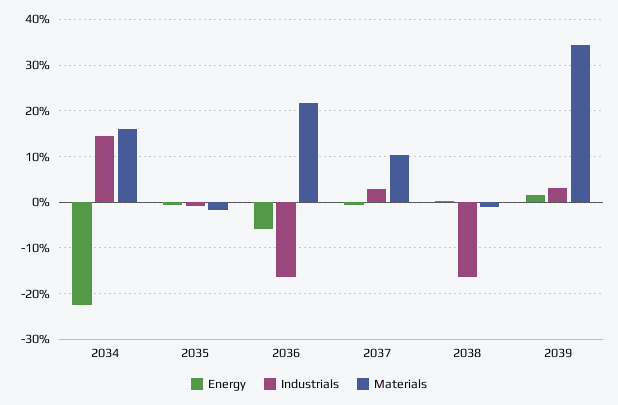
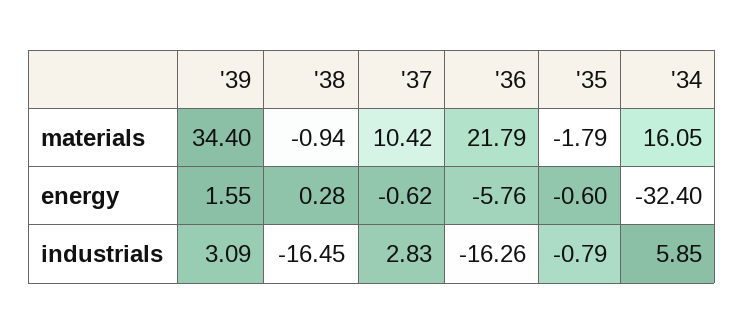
Energy, 2034: -22 -> -32.4
Industrials, 2034: 14 -> 5.85

